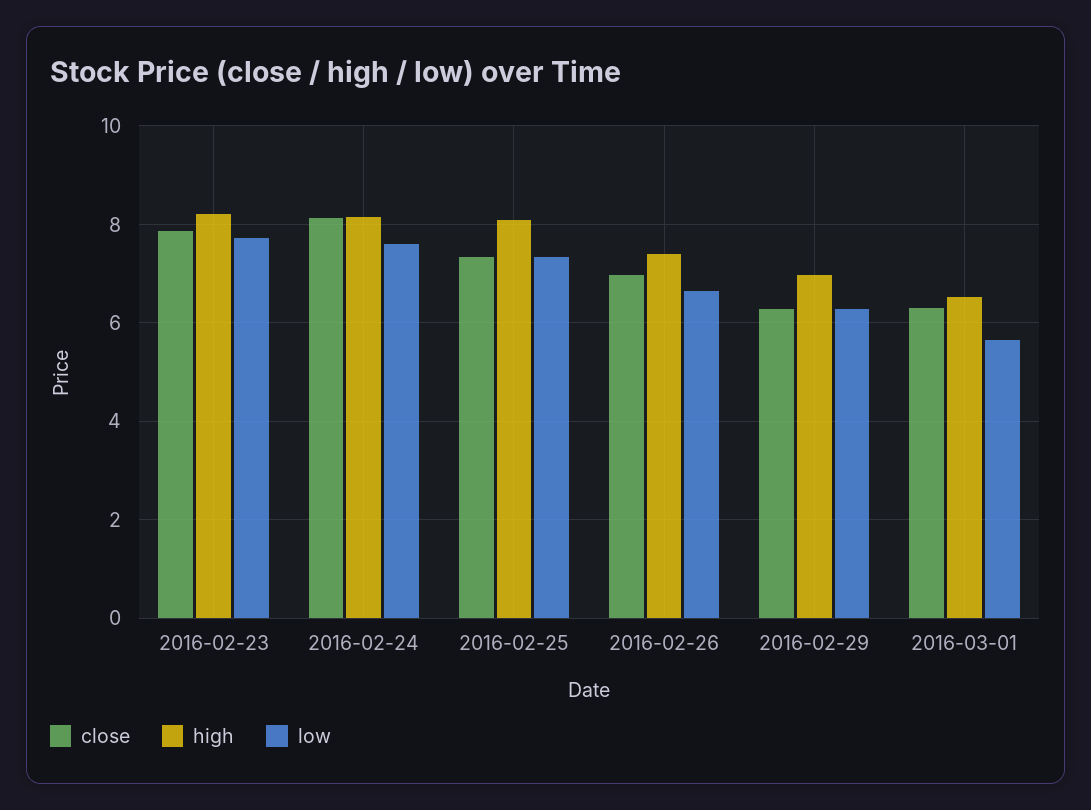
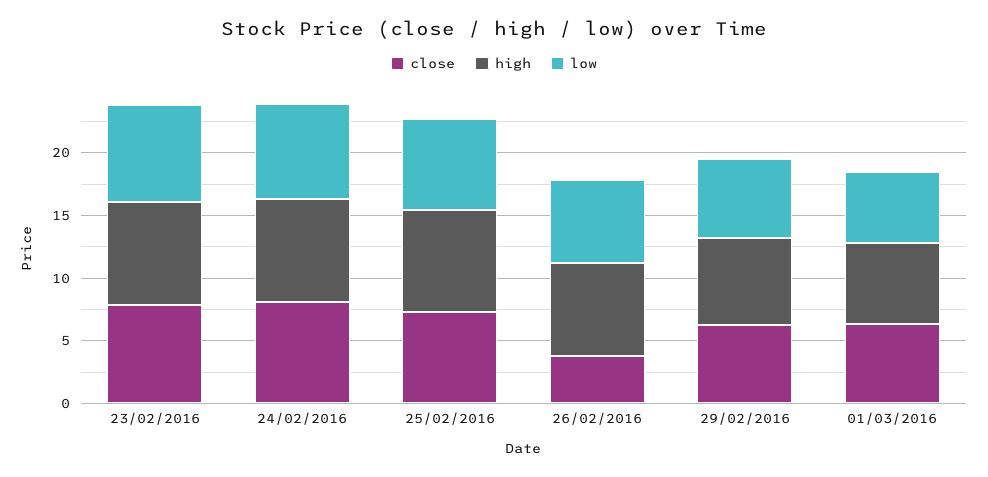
close, 2016-02-26: 7 -> 4

